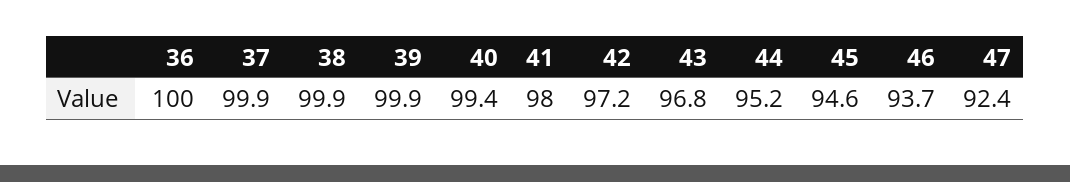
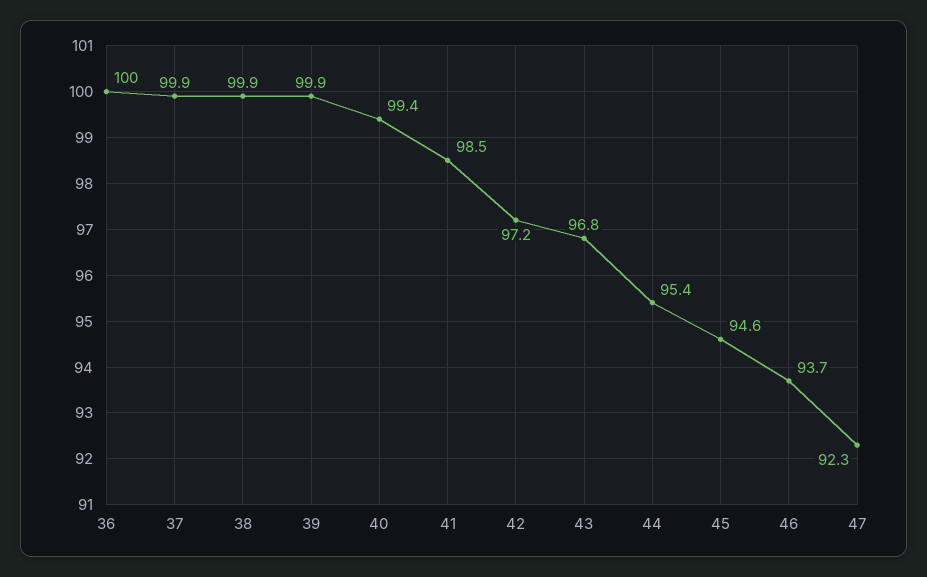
41: 98 -> 98.5
44: 95.2 -> 95.4
47: 92.4 -> 92.3

